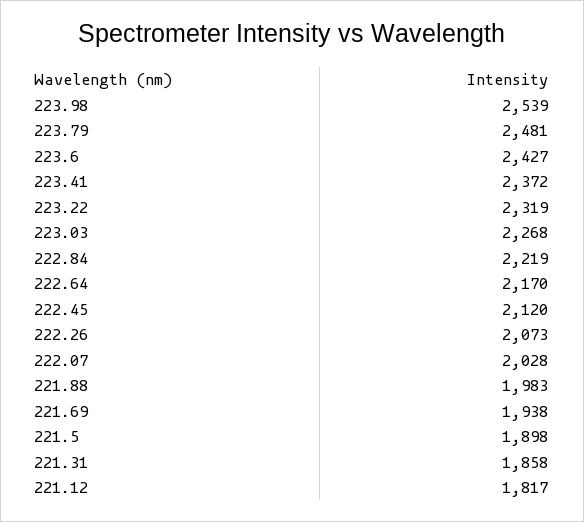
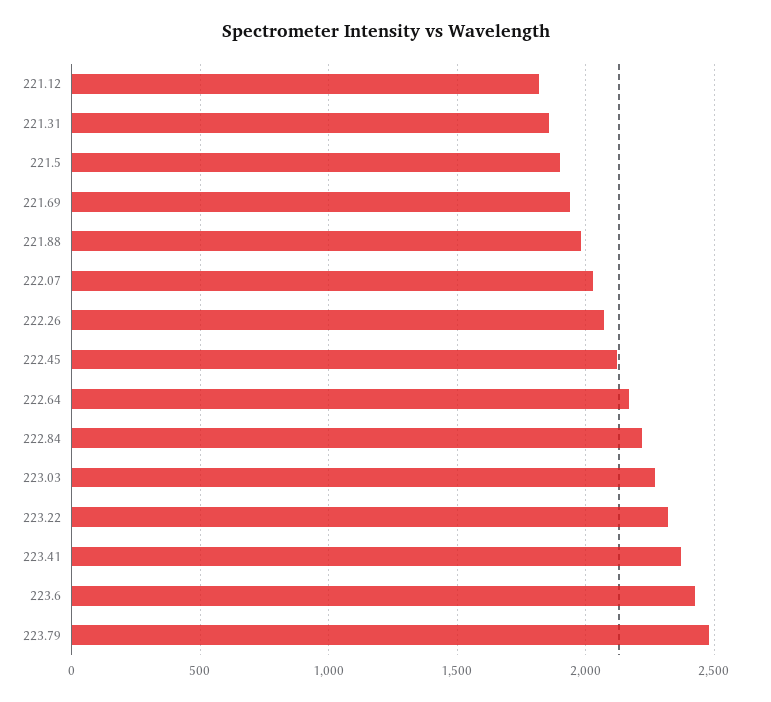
223.98: 2539 -> none

